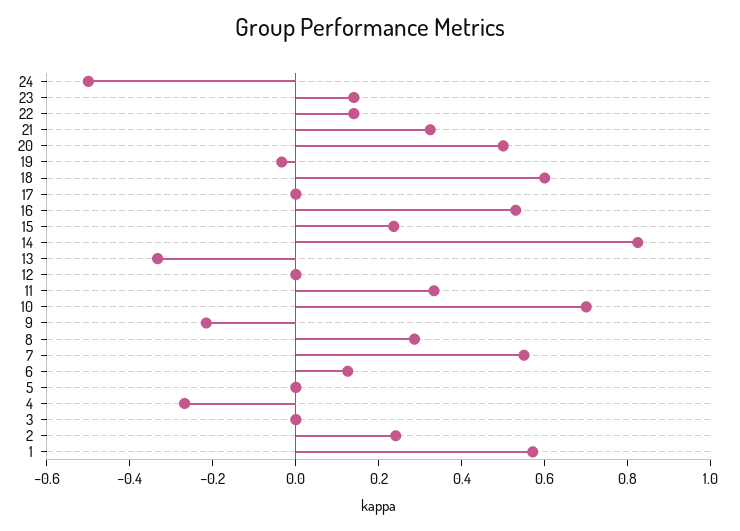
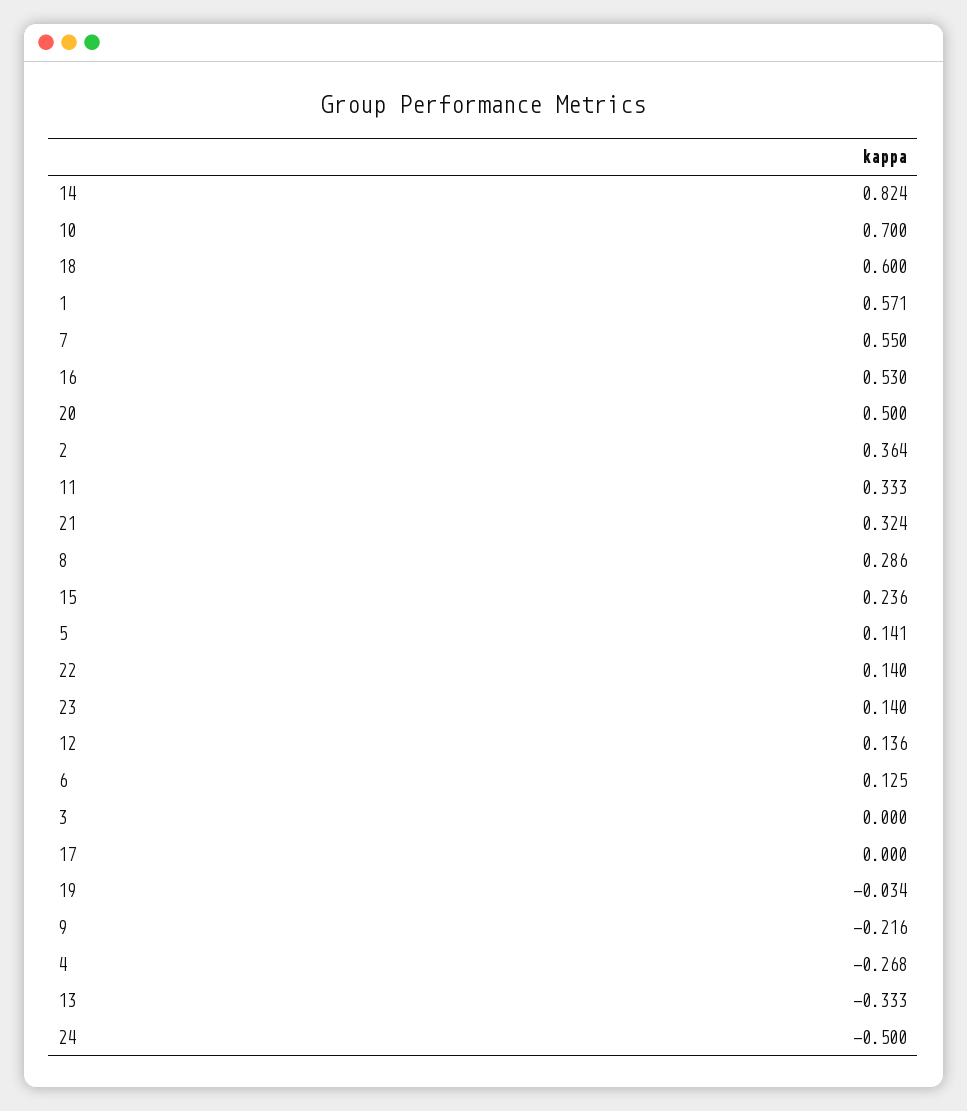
12: 0 -> 0.136
5: 0 -> 0.141
2: 0.25 -> 0.364

